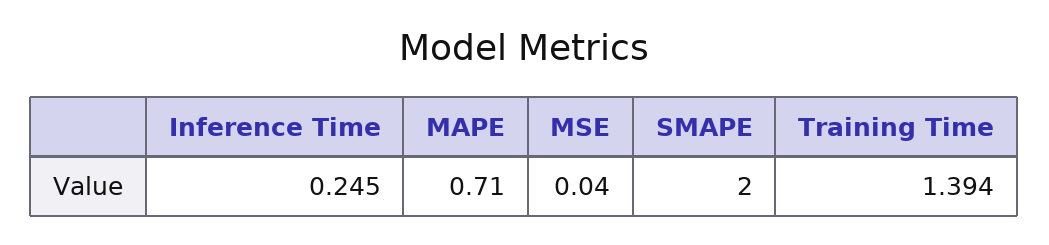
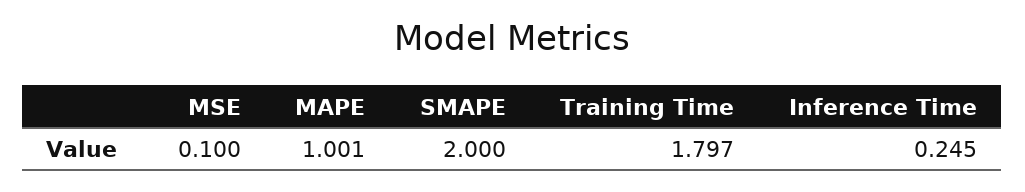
MAPE: 0.71 -> 1.001
MSE: 0.04 -> 0.1
Training Time: 1.394 -> 1.797

